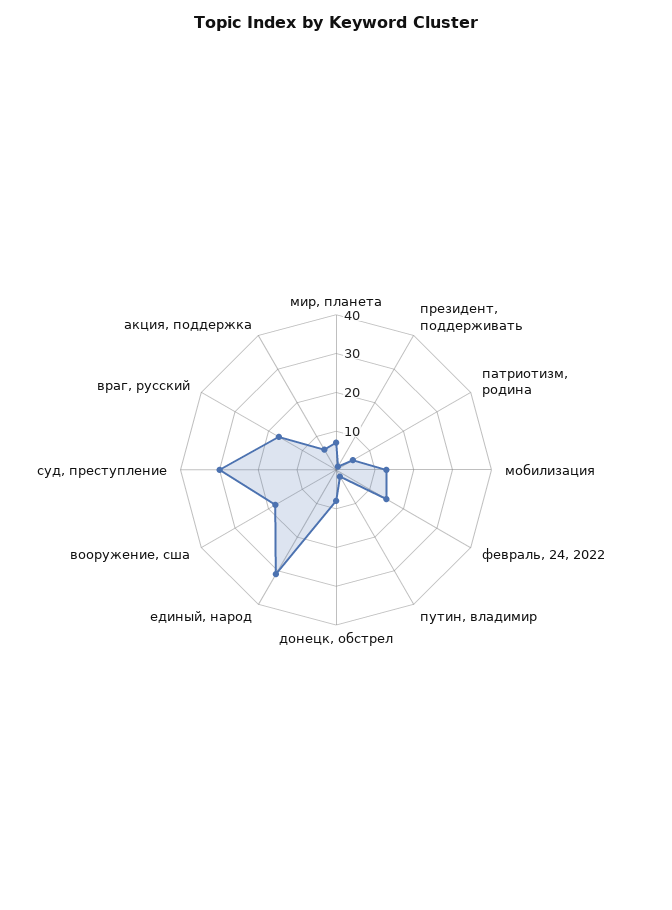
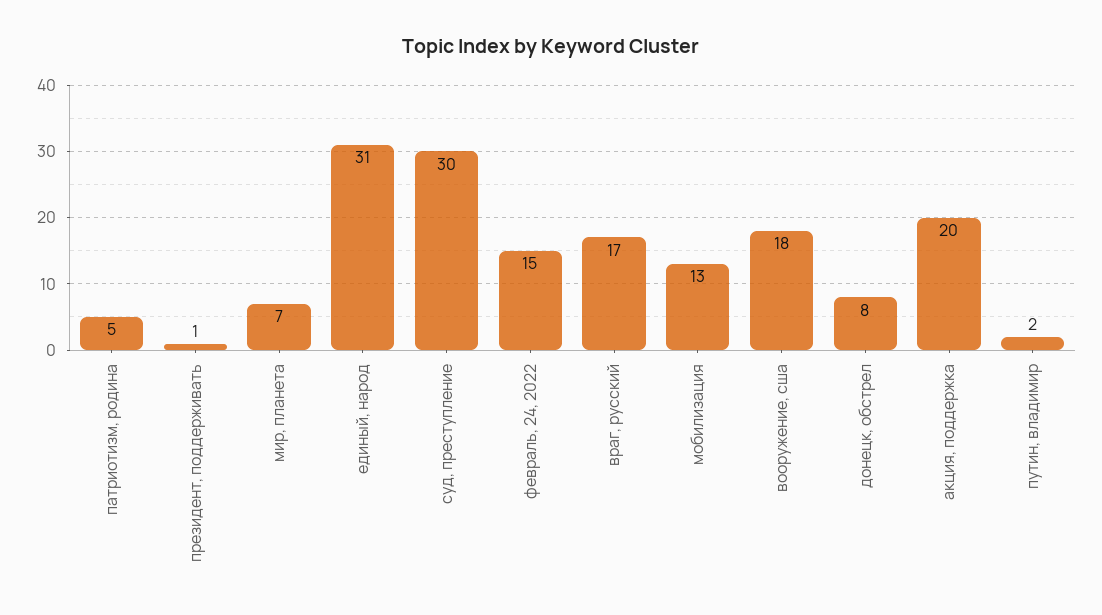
акция, поддержка: 5 -> 20

